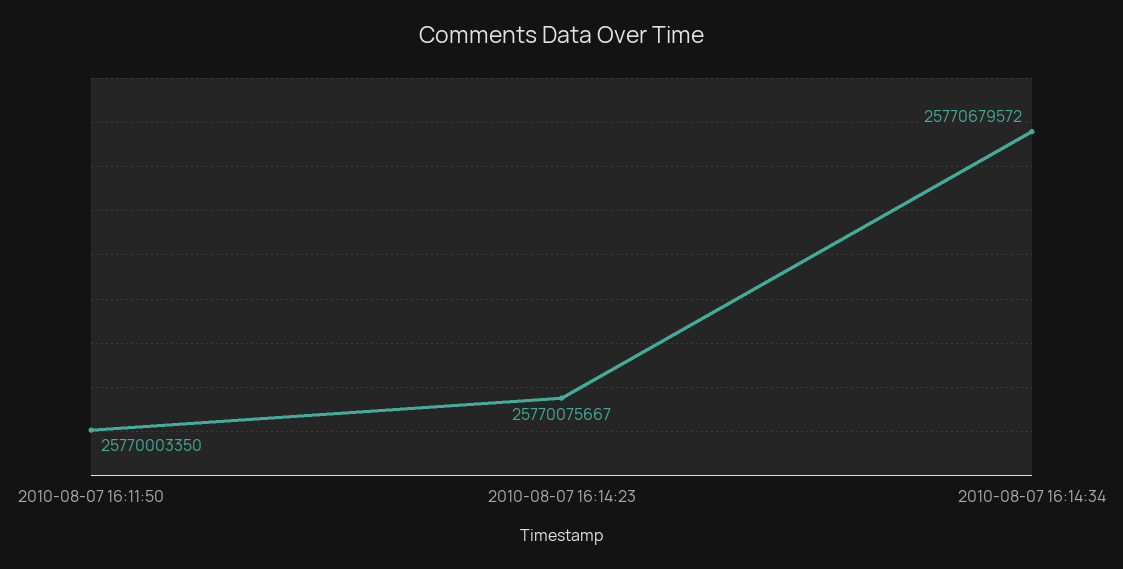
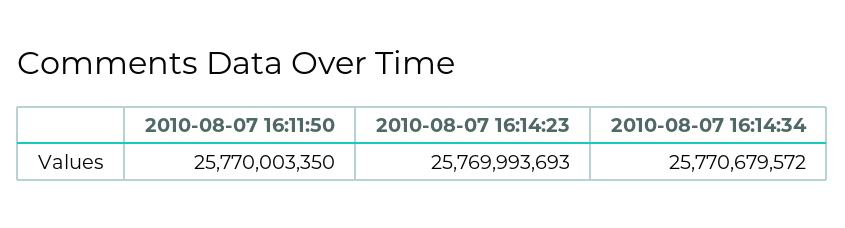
2010-08-07 16:14:23: 25770075667 -> 25769993693

